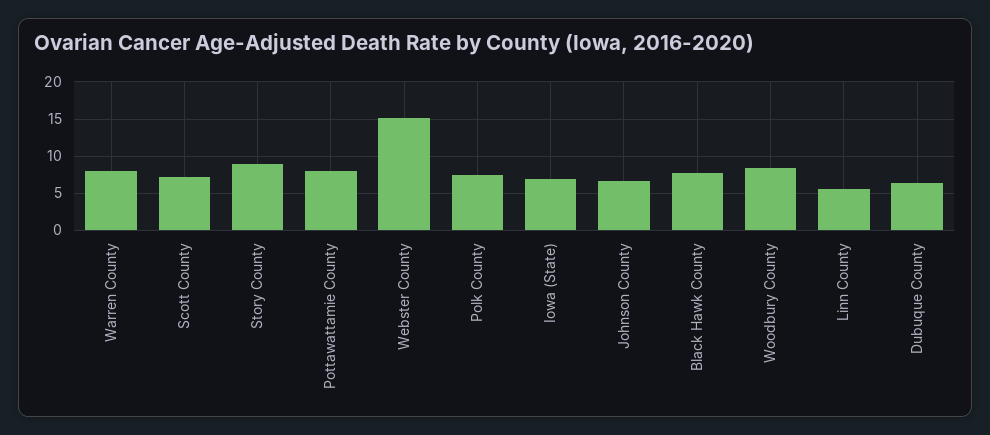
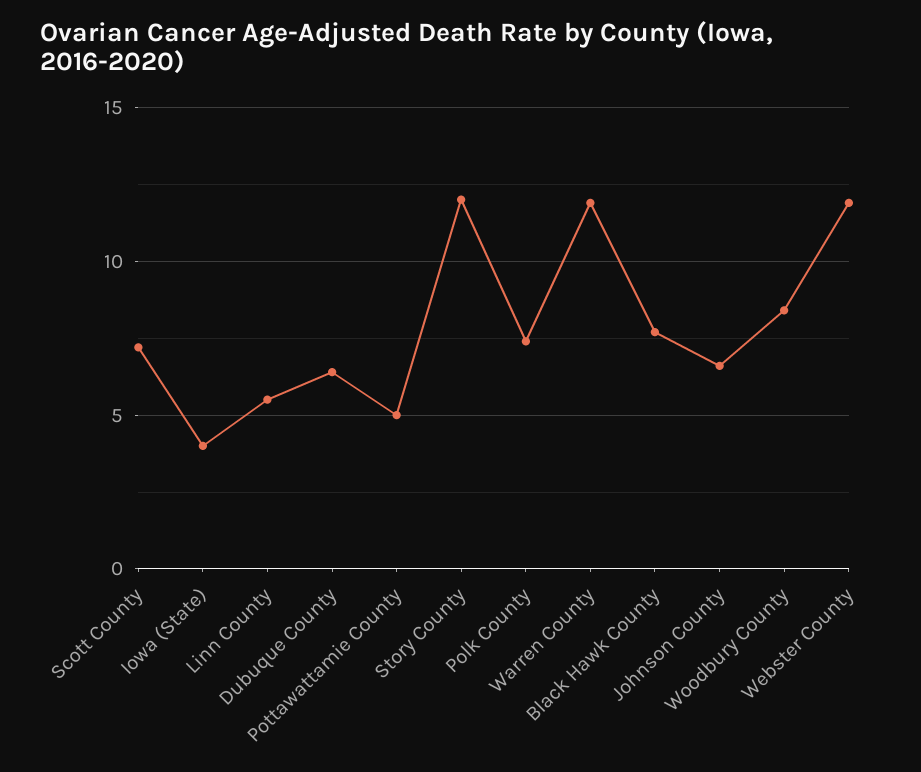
Warren County: 8 -> 12
Story County: 9 -> 12
Pottawattamie County: 8 -> 5
Webster County: 15 -> 12
Iowa (State): 7 -> 4

